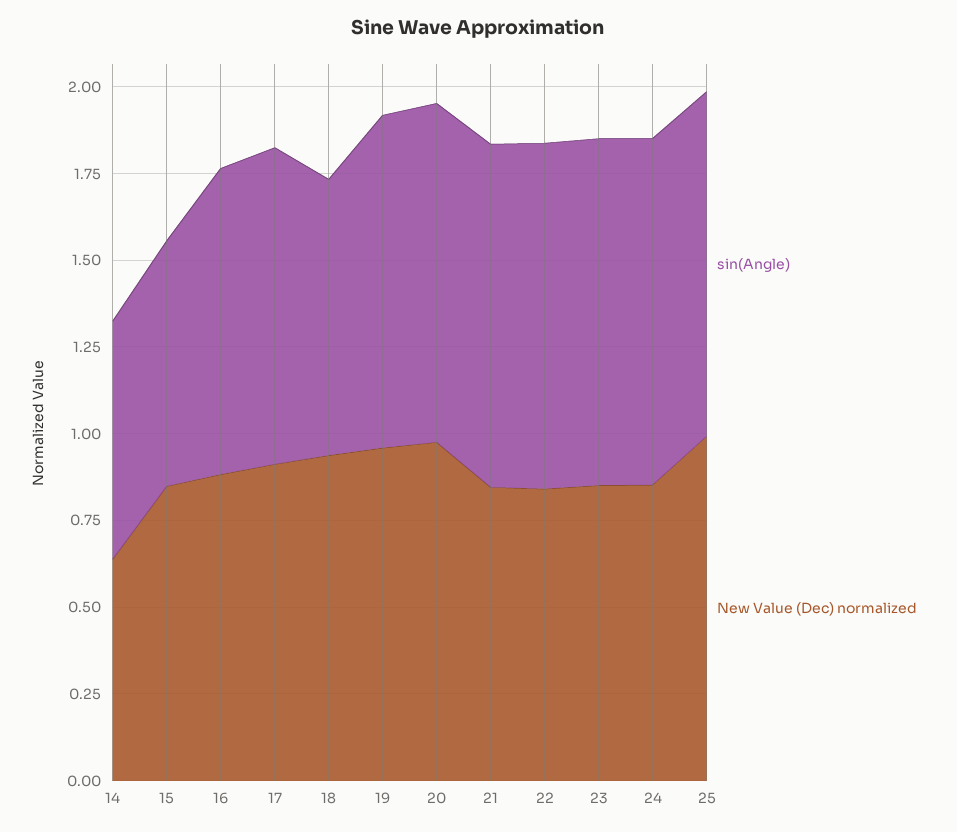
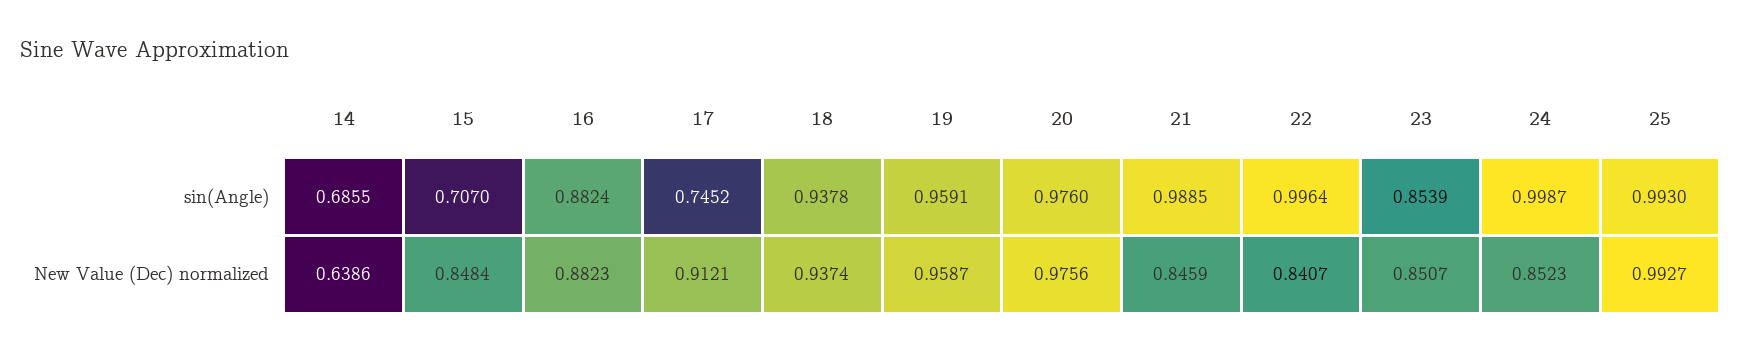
sin(Angle), 17: 0.9 -> 0.7452
sin(Angle), 18: 0.8 -> 0.9378
sin(Angle), 23: 1 -> 0.8539

